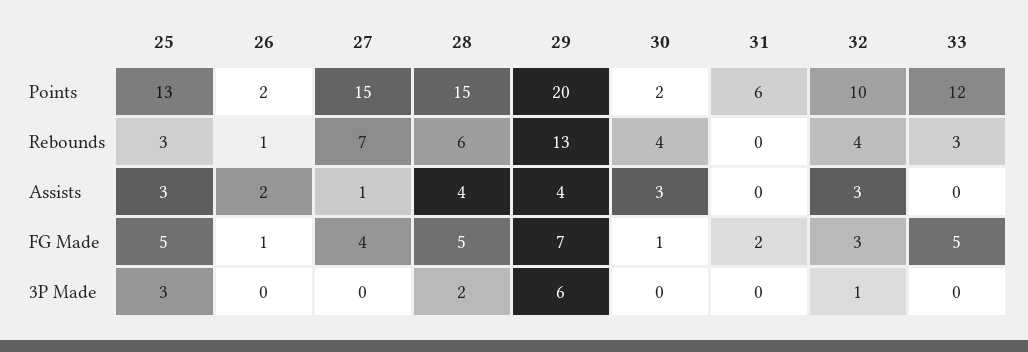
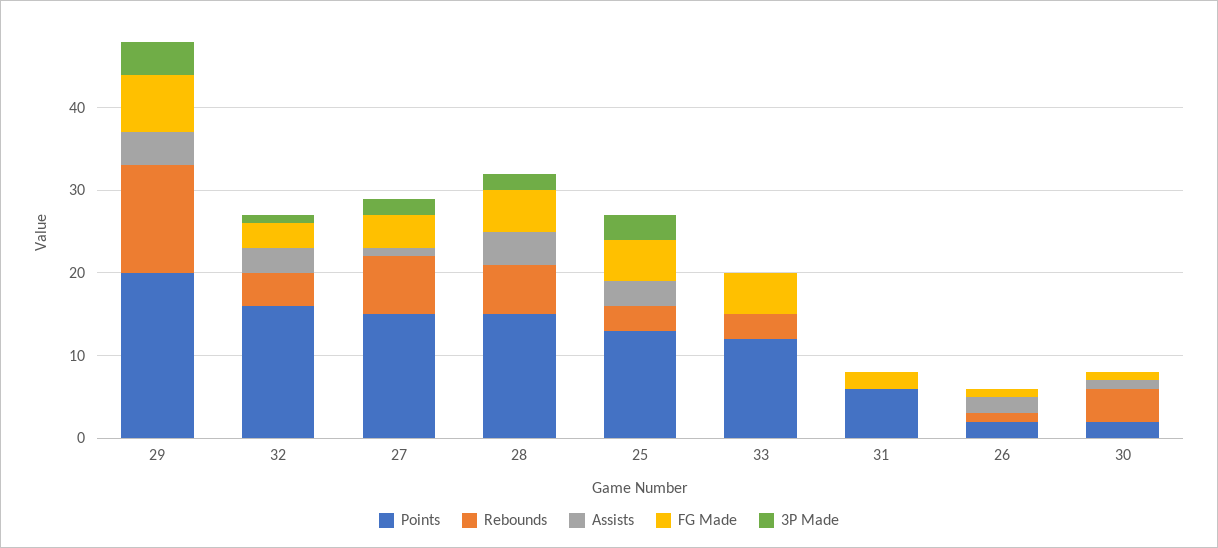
Points, 32: 10 -> 16
Assists, 30: 3 -> 1
3P Made, 27: 0 -> 2
3P Made, 29: 6 -> 4

